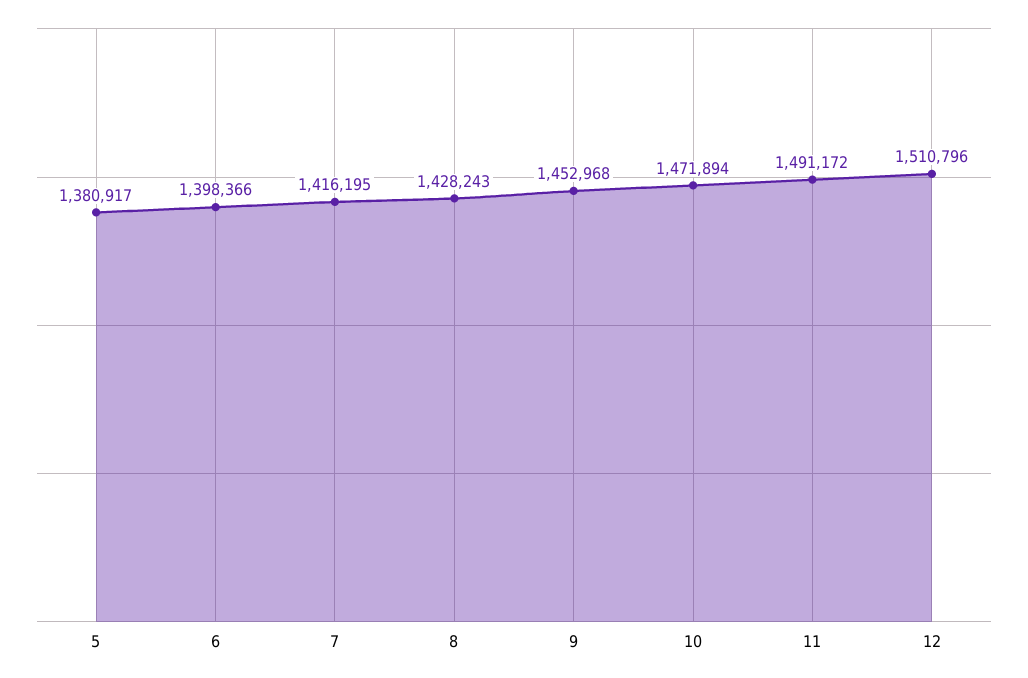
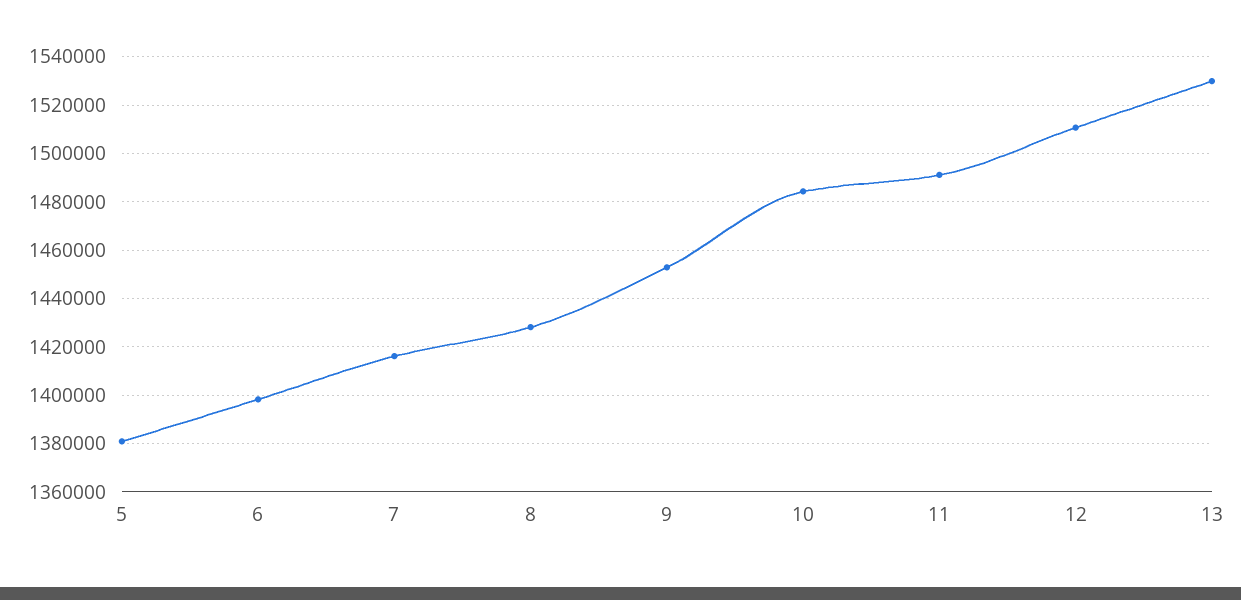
10: 1471894 -> 1485000
13: none -> 1530000

